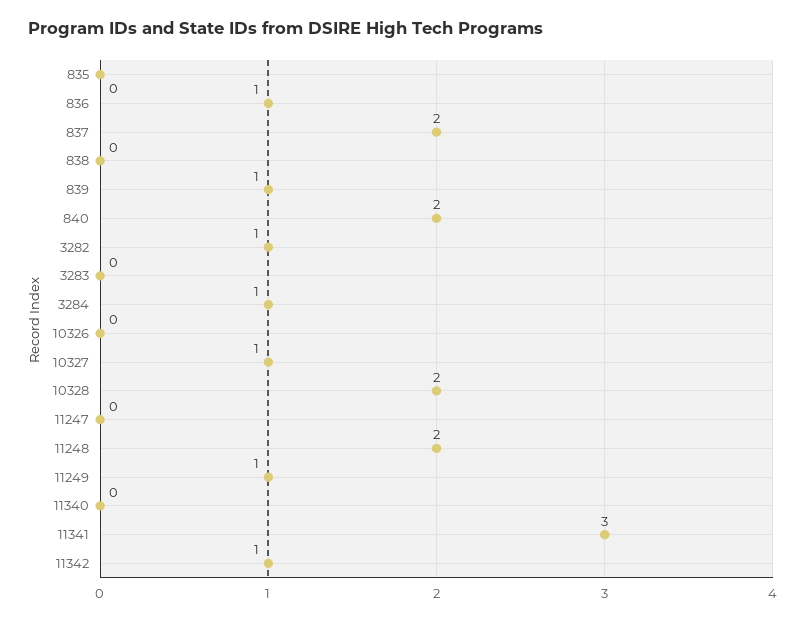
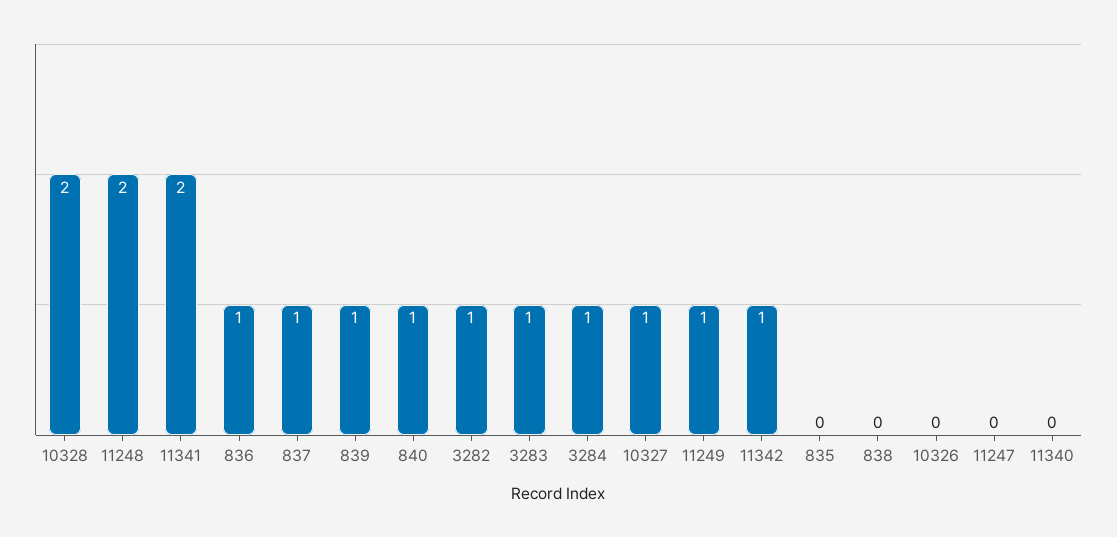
837: 2 -> 1
840: 2 -> 1
3283: 0 -> 1
11341: 3 -> 2

